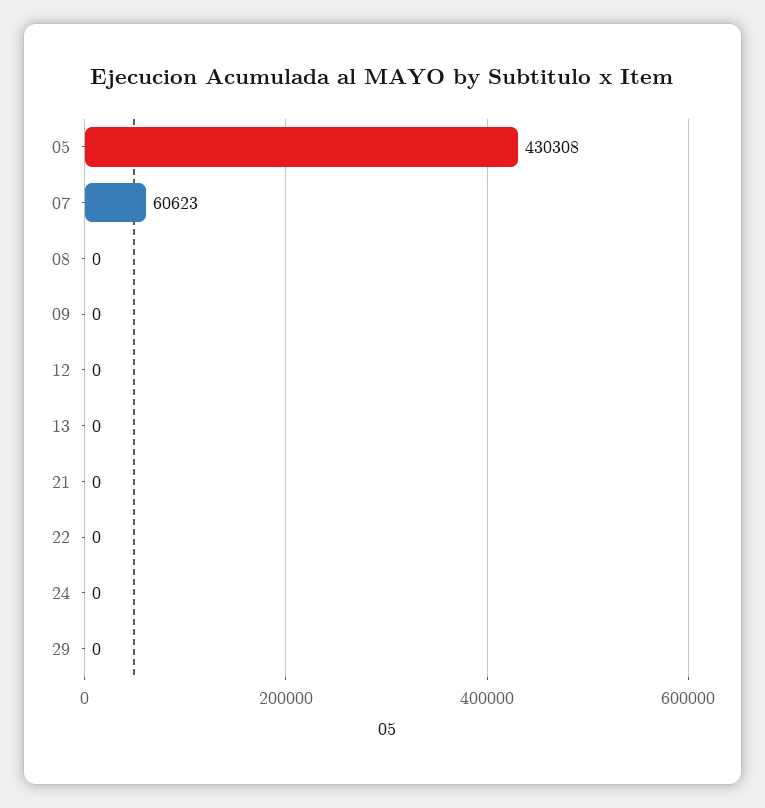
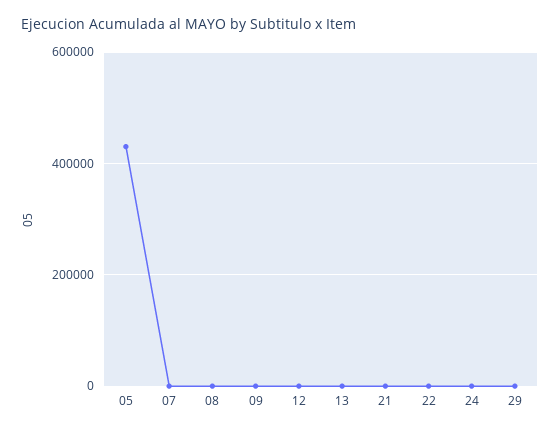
07: 60623 -> 0

